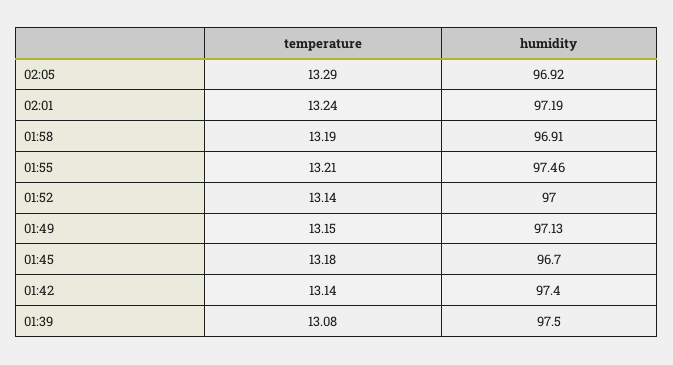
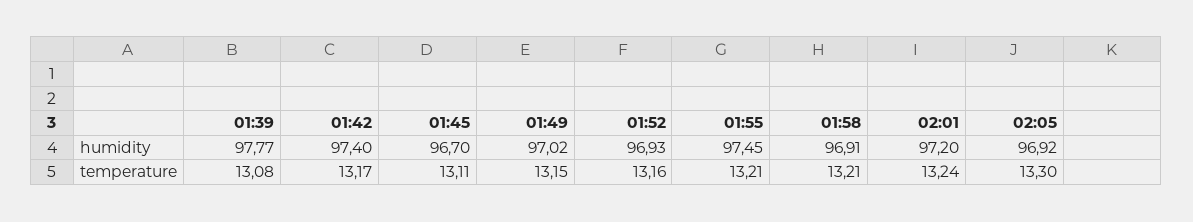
temperature, 02:05: 13.29 -> 13.3
humidity, 02:01: 97.19 -> 97.2
temperature, 01:58: 13.19 -> 13.21
humidity, 01:55: 97.46 -> 97.45
temperature, 01:52: 13.14 -> 13.16
humidity, 01:52: 97 -> 96.93
humidity, 01:49: 97.13 -> 97.02
temperature, 01:45: 13.18 -> 13.11
temperature, 01:42: 13.14 -> 13.17
humidity, 01:39: 97.5 -> 97.77

